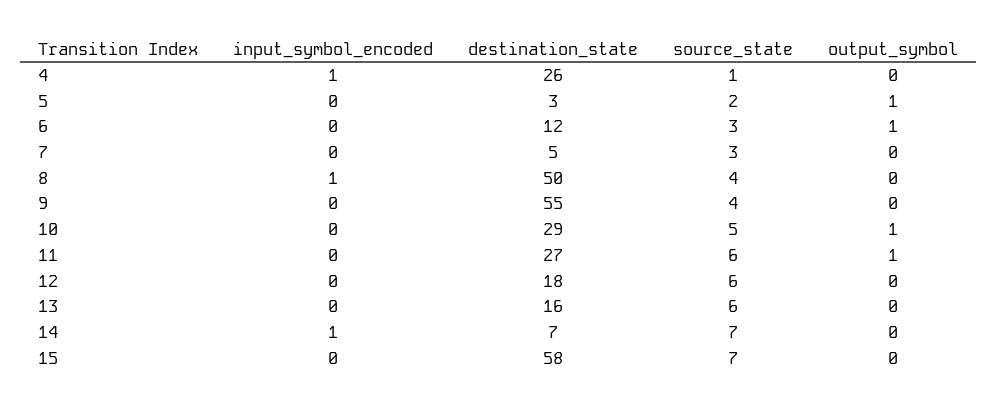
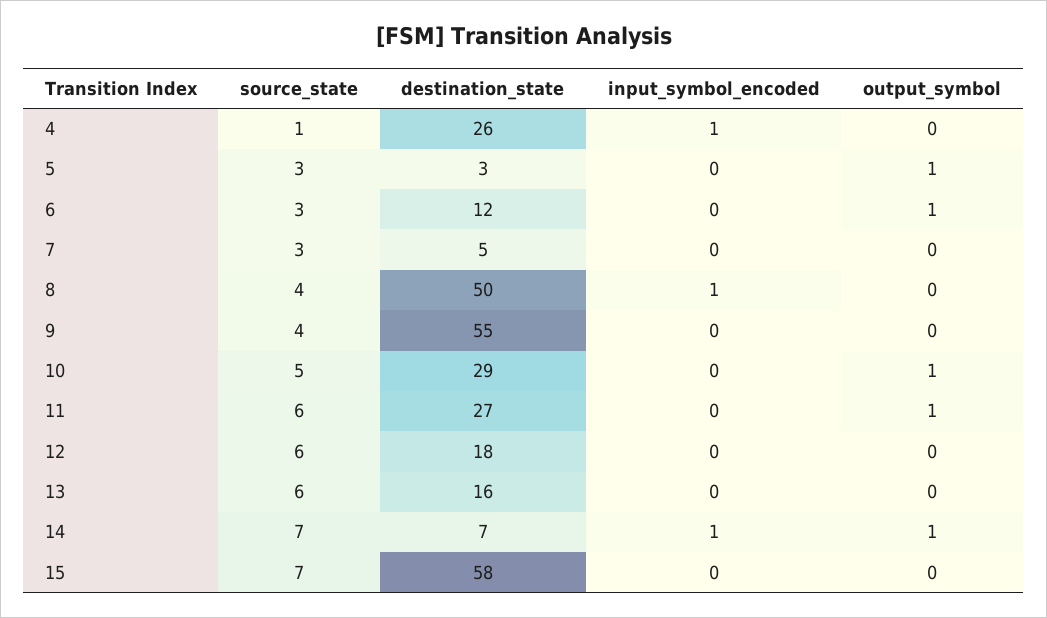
source_state, 5: 2 -> 3
output_symbol, 14: 0 -> 1

